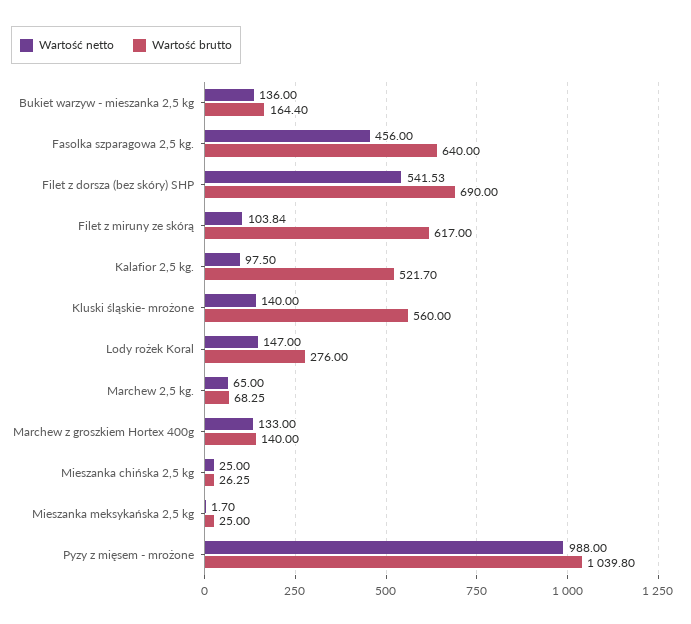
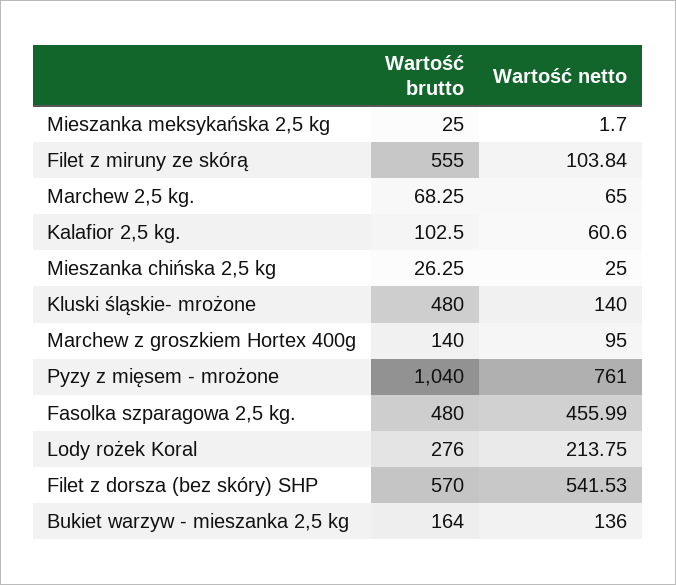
Wartość brutto, Bukiet warzyw - mieszanka 2,5 kg: 164.4 -> 164
Wartość netto, Fasolka szparagowa 2,5 kg.: 456 -> 455.99
Wartość brutto, Fasolka szparagowa 2,5 kg.: 640 -> 480
Wartość brutto, Filet z dorsza (bez skóry) SHP: 690 -> 570
Wartość brutto, Filet z miruny ze skórą: 617 -> 555
Wartość netto, Kalafior 2,5 kg.: 97.5 -> 60.6
Wartość brutto, Kalafior 2,5 kg.: 521.7 -> 102.5
Wartość brutto, Kluski śląskie- mrożone: 560 -> 480
Wartość netto, Lody rożek Koral: 147 -> 213.75
Wartość netto, Marchew z groszkiem Hortex 400g: 133 -> 95
Wartość netto, Pyzy z mięsem - mrożone: 988 -> 761
Wartość brutto, Pyzy z mięsem - mrożone: 1039.8 -> 1040

